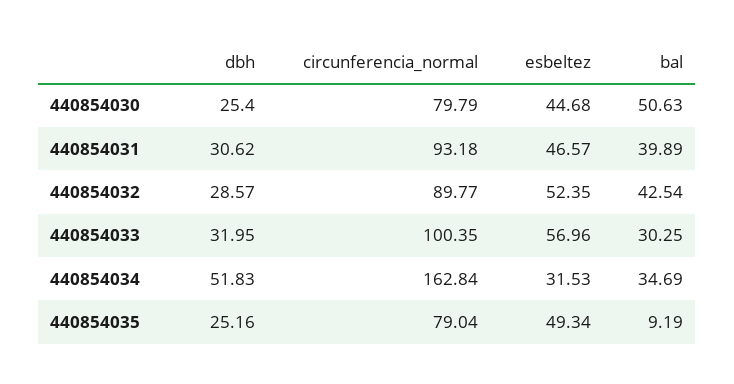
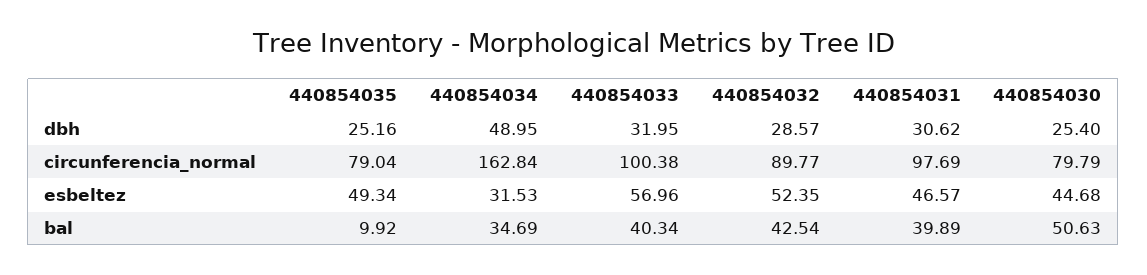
circunferencia_normal, 440854031: 93.18 -> 97.69
circunferencia_normal, 440854033: 100.35 -> 100.38
bal, 440854033: 30.25 -> 40.34
dbh, 440854034: 51.83 -> 48.95
bal, 440854035: 9.19 -> 9.92

